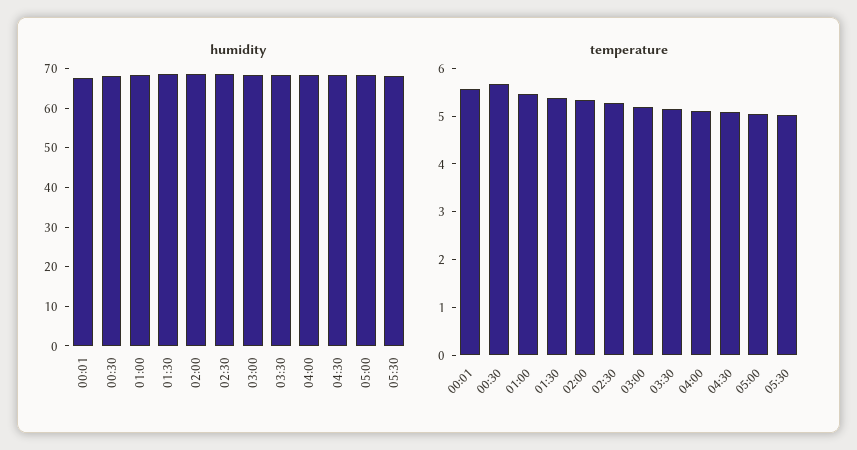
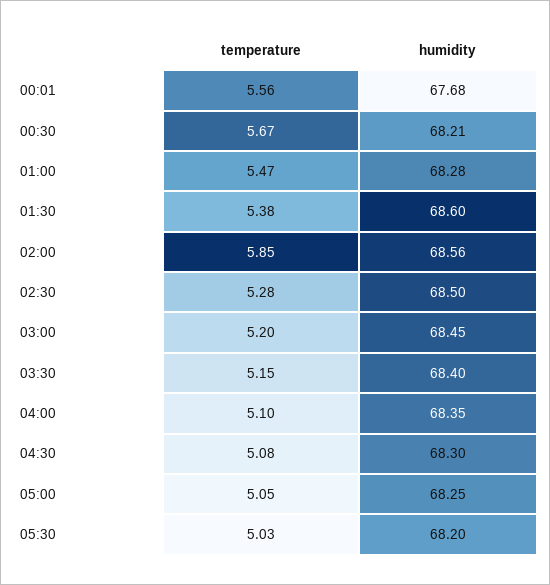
temperature, 02:00: 5.4 -> 5.85

